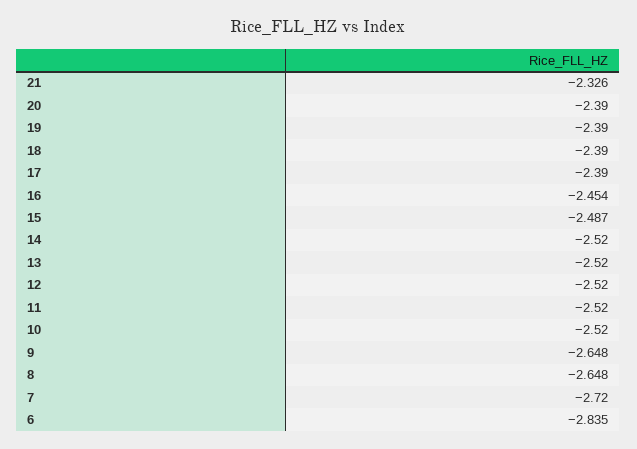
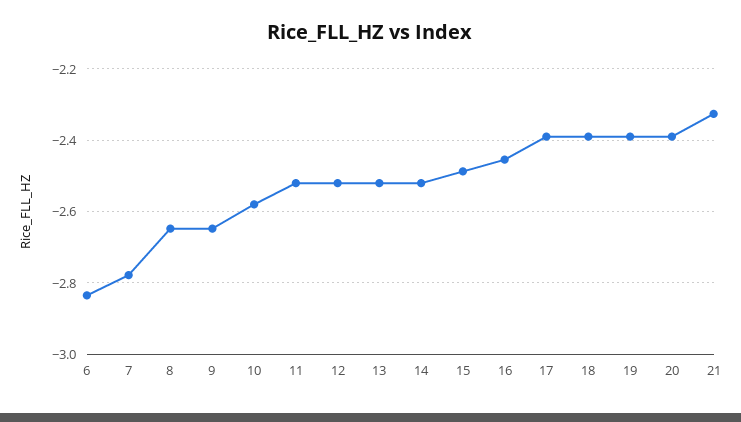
10: -2.52 -> -2.58
7: -2.72 -> -2.78

